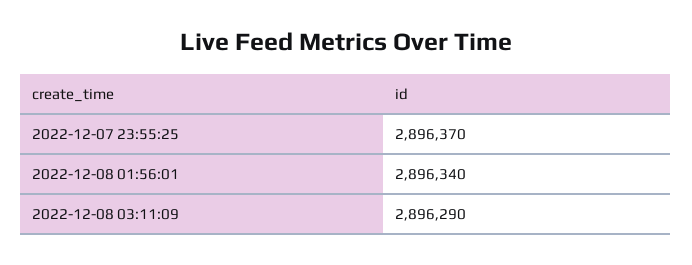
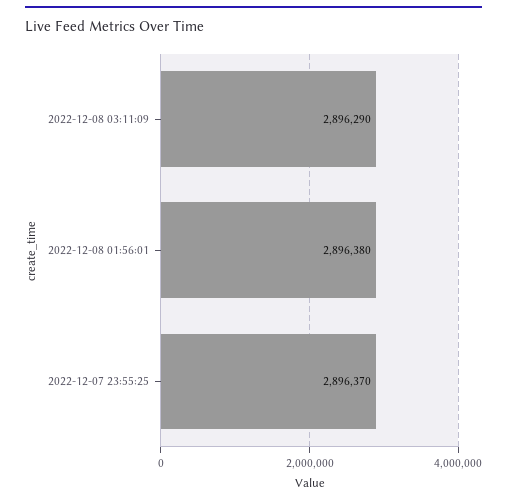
2022-12-08 01:56:01: 2896340 -> 2896380

